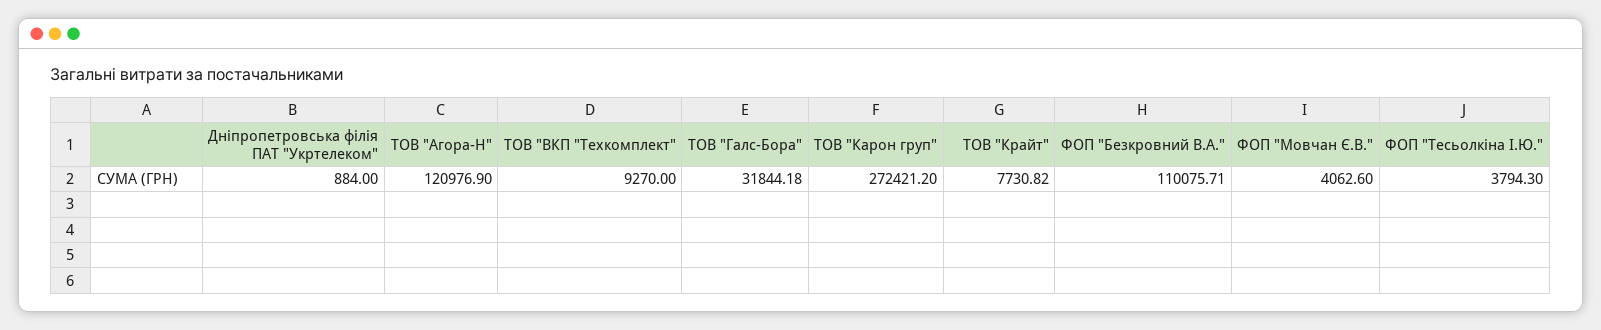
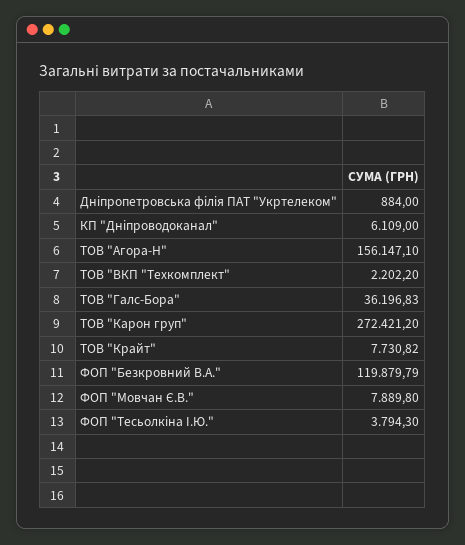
ТОВ "Агора-Н": 120976.9 -> 156147.1
ТОВ "ВКП "Техкомплект": 9270 -> 2202.2
ТОВ "Галс-Бора": 31844.18 -> 36196.83
ФОП "Безкровний В.А.": 110075.71 -> 119879.79
ФОП "Мовчан Є.В.": 4062.6 -> 7889.8
КП "Дніпроводоканал": none -> 6109

